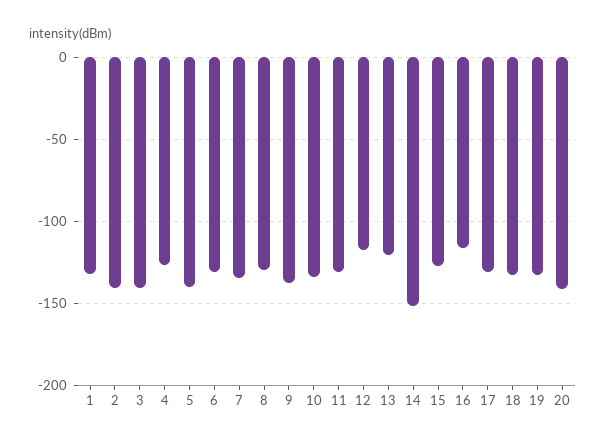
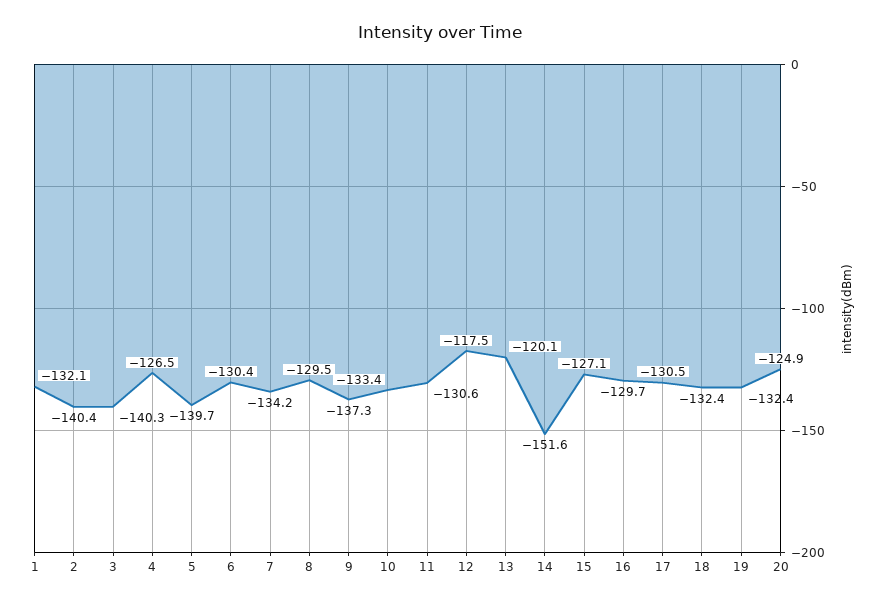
16: -115 -> -129.7
20: -140 -> -124.9

